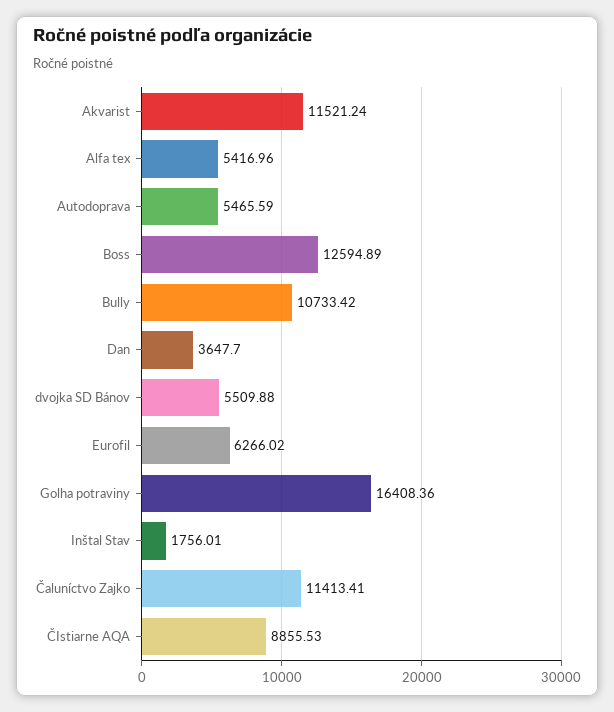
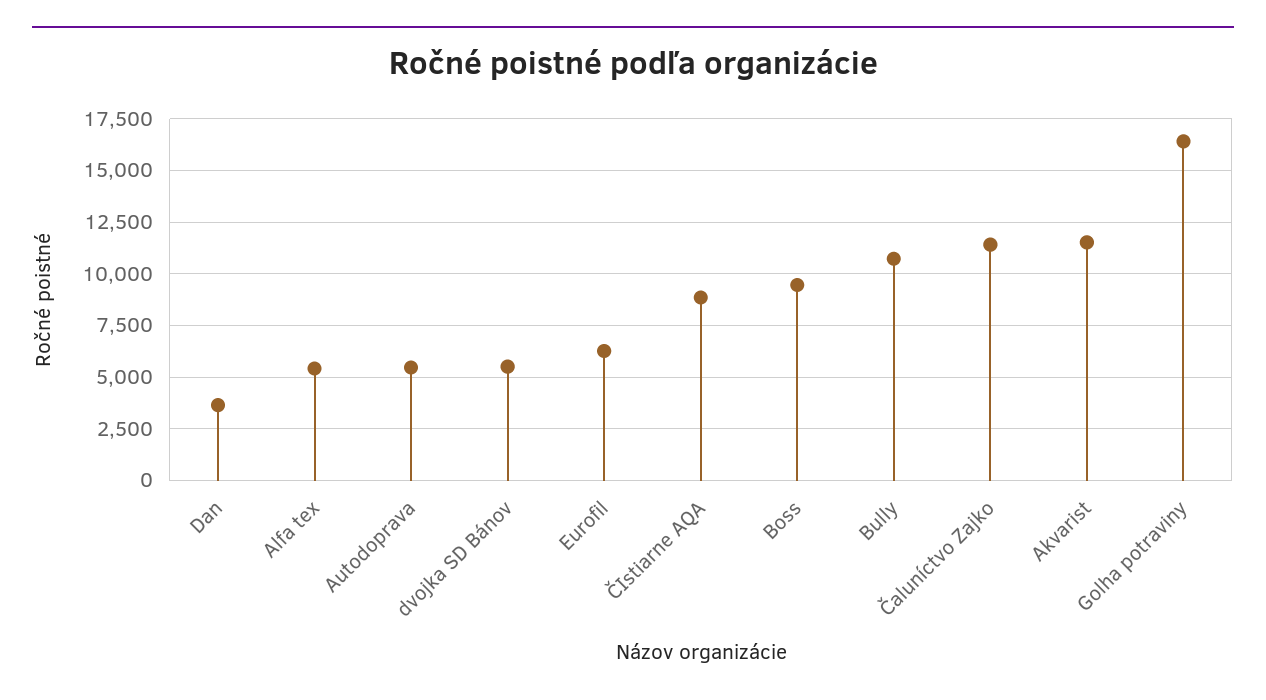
Boss: 12594.89 -> 9500
Inštal Stav: 1756.01 -> none

